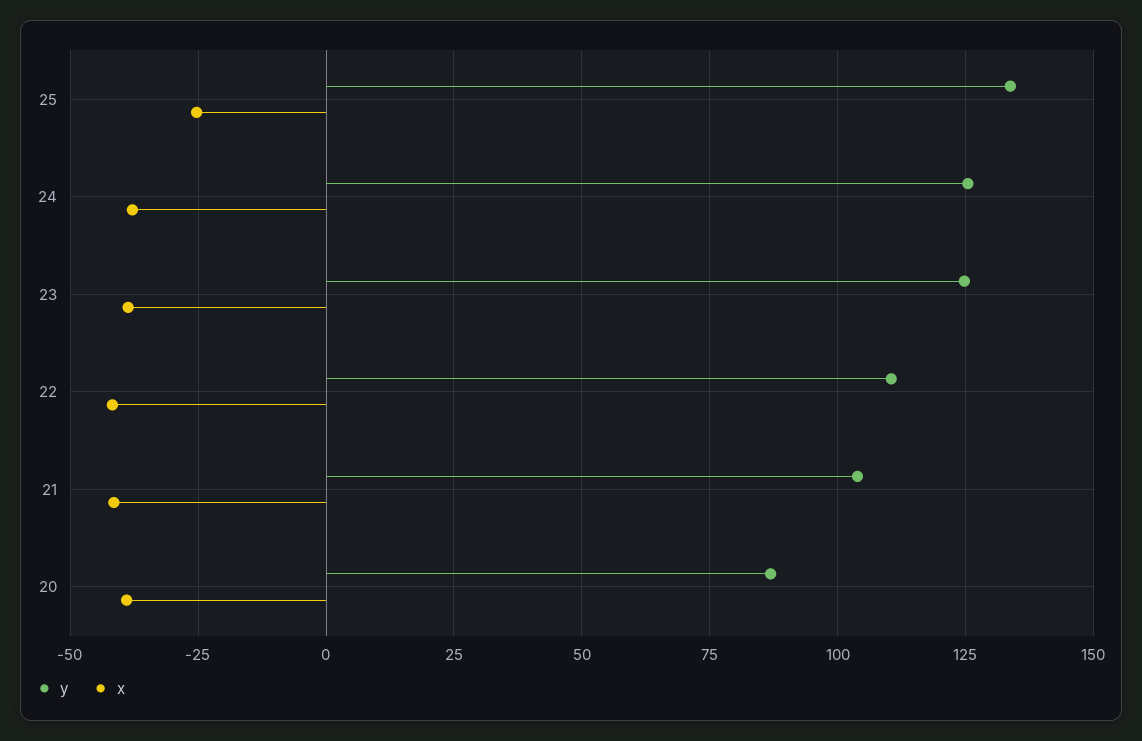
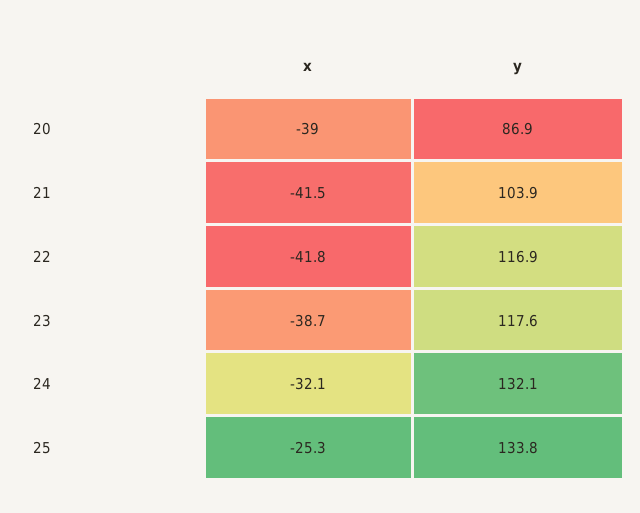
y, 24: 125 -> 132.1
x, 24: -37.5 -> -32.1
y, 23: 125 -> 117.6
y, 22: 110 -> 116.9

